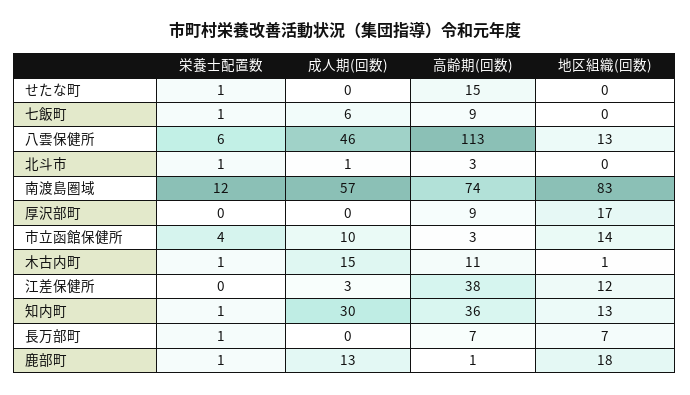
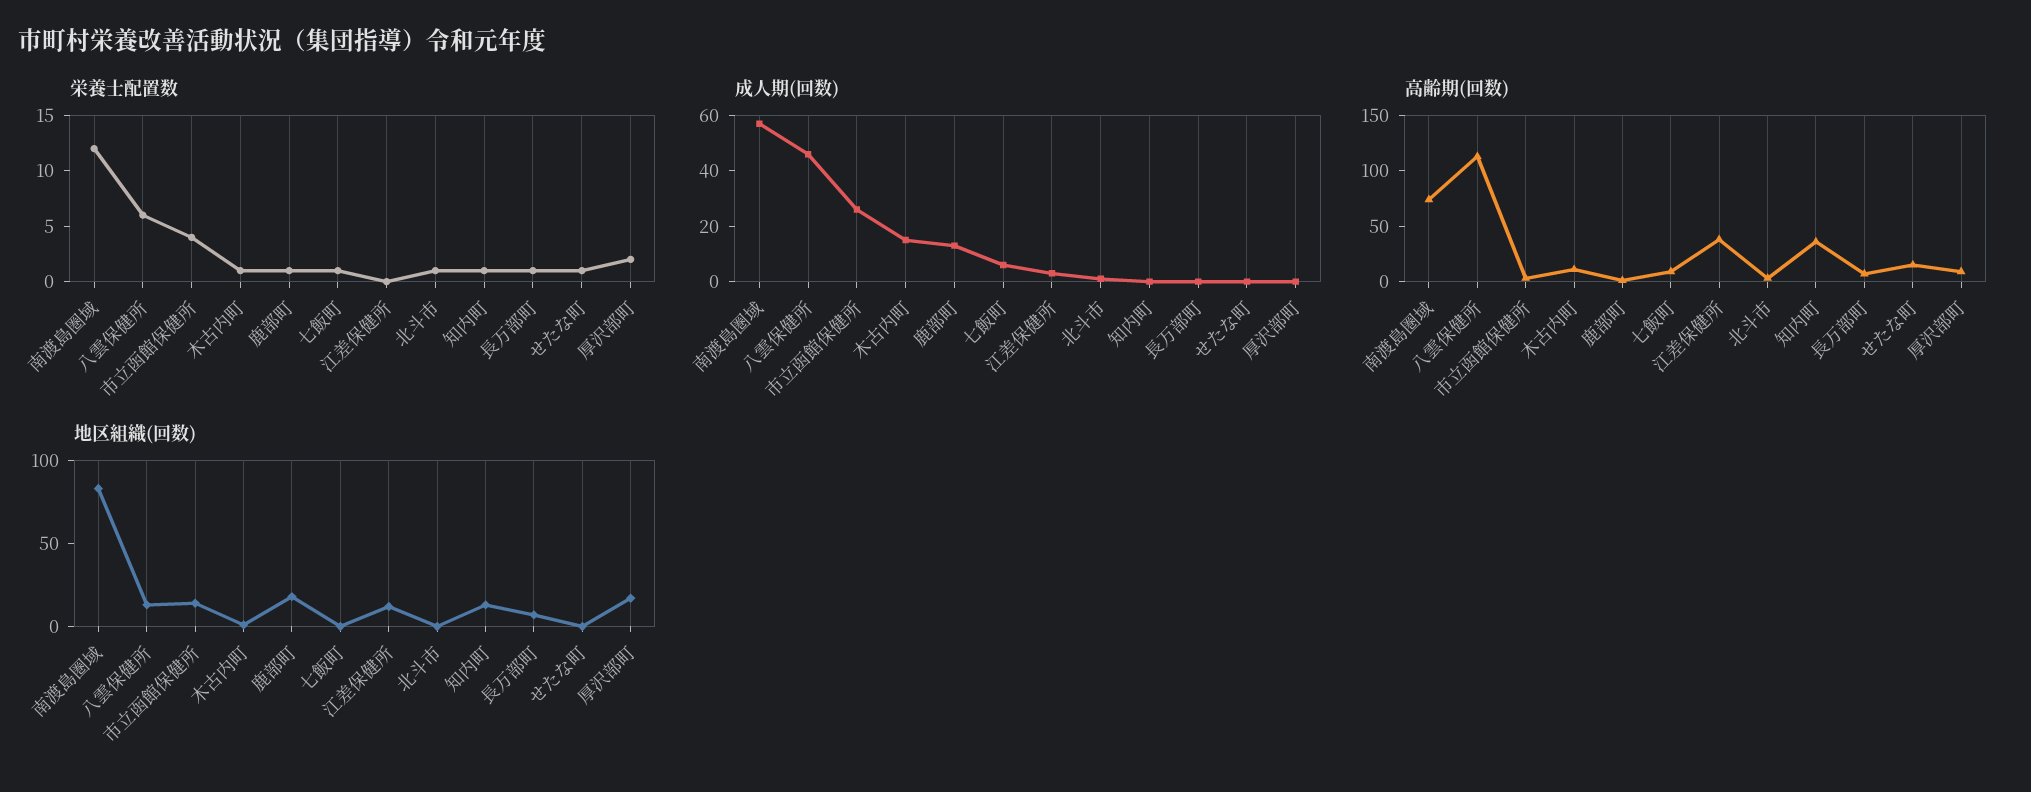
栄養士配置数, 厚沢部町: 0 -> 2
成人期(回数), 市立函館保健所: 10 -> 25
成人期(回数), 知内町: 30 -> 0

